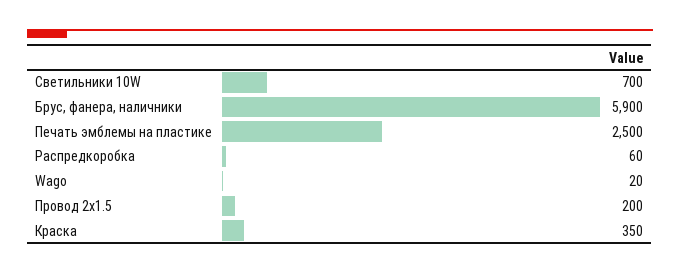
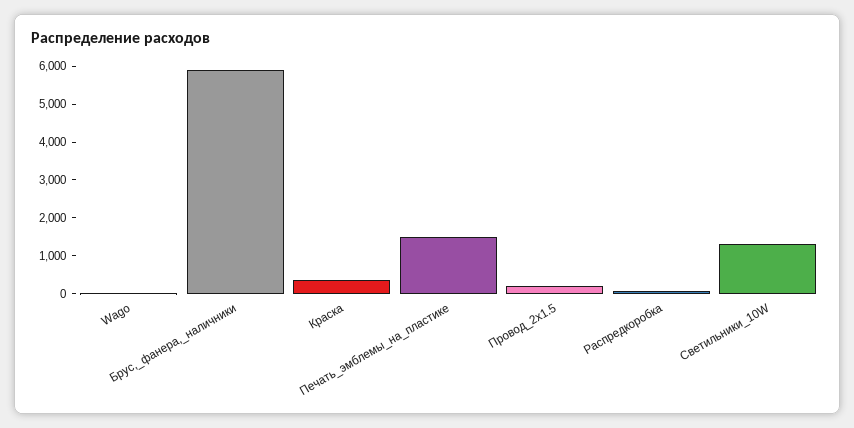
Светильники 10W: 700 -> 1250
Печать эмблемы на пластике: 2500 -> 1500

